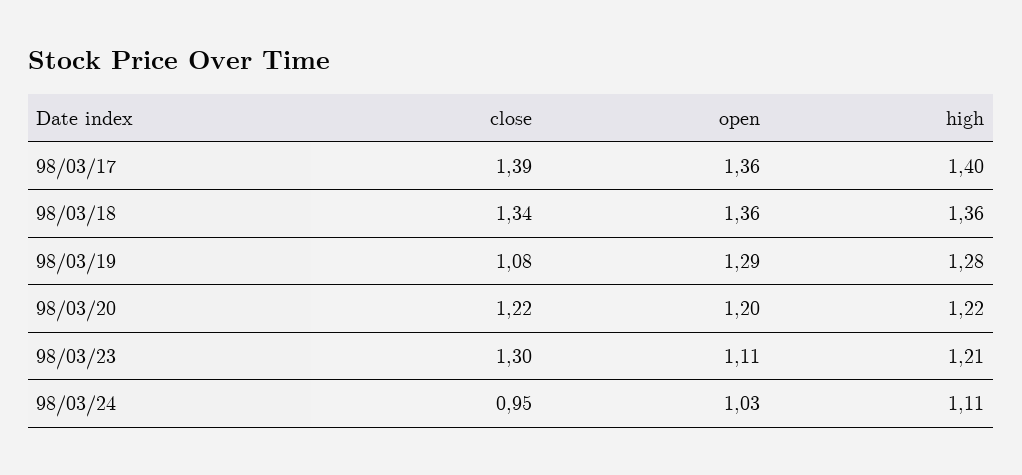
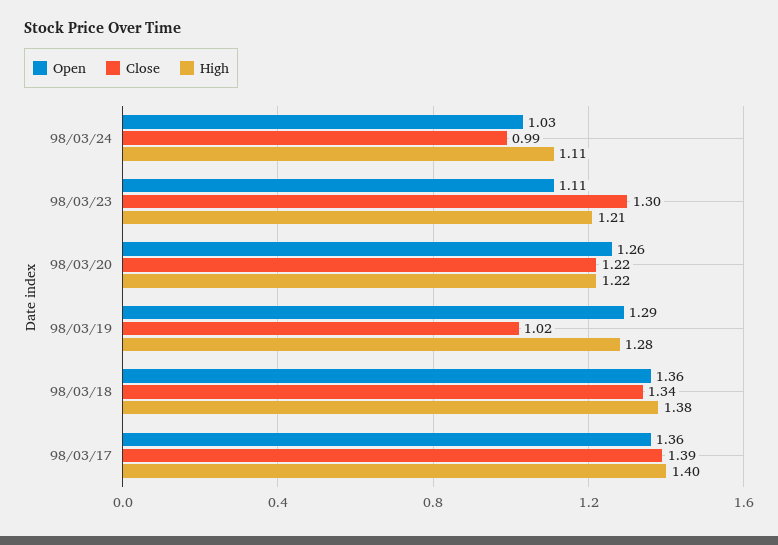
high, 98/03/18: 1.36 -> 1.38
close, 98/03/19: 1.08 -> 1.02
open, 98/03/20: 1.2 -> 1.26
close, 98/03/24: 0.95 -> 0.99

